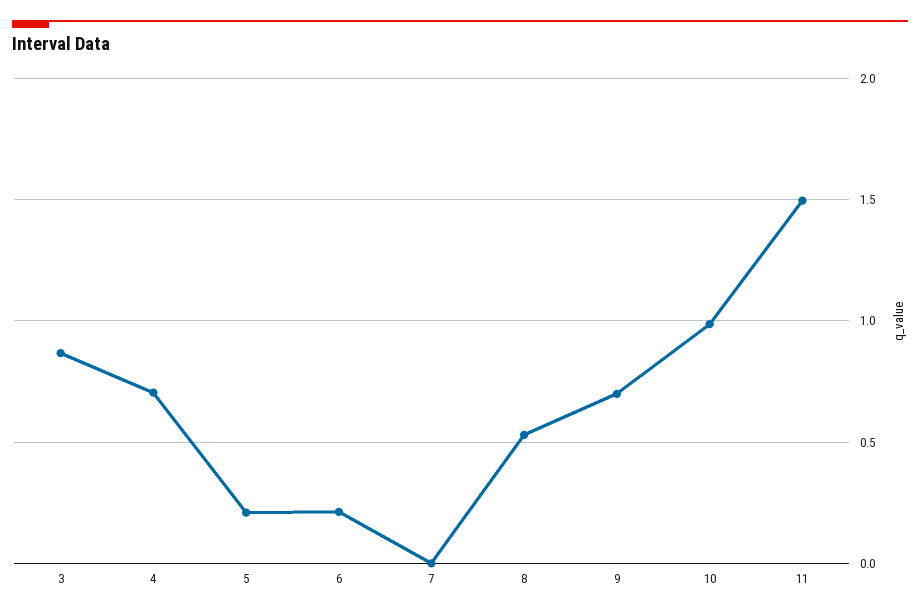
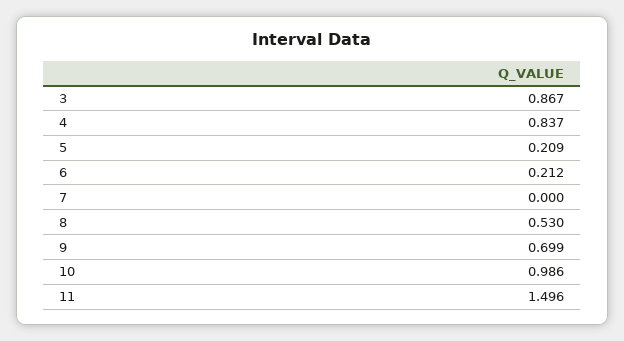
4: 0.7 -> 0.837

